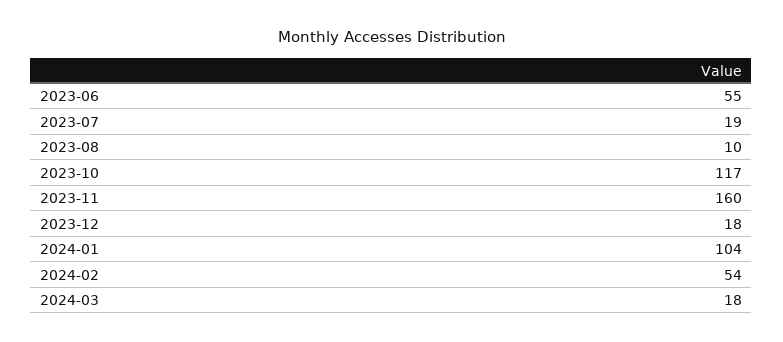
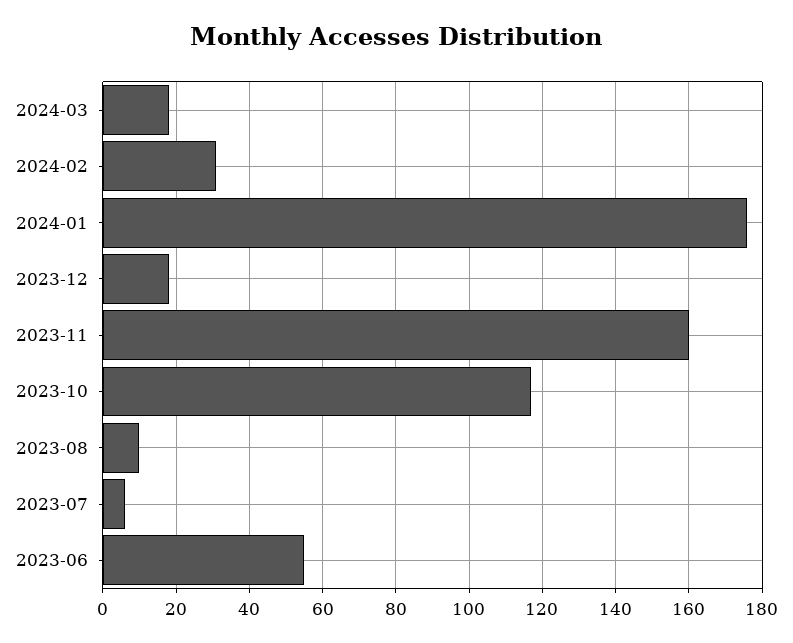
2023-07: 19 -> 5
2024-01: 104 -> 175
2024-02: 54 -> 30

